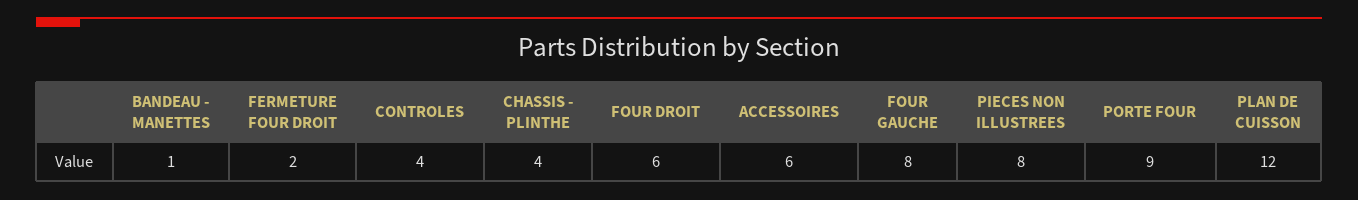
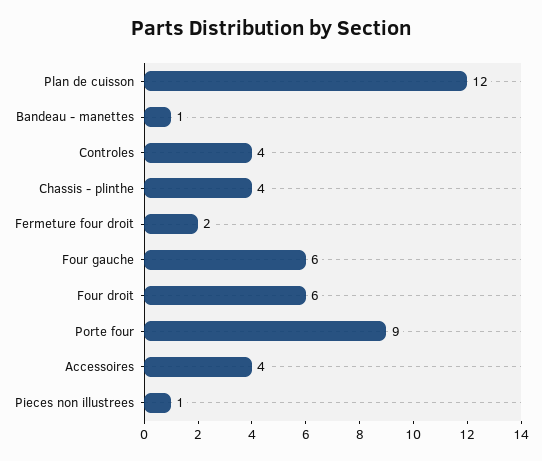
ACCESSOIRES: 6 -> 4
FOUR GAUCHE: 8 -> 6
PIECES NON ILLUSTREES: 8 -> 1

